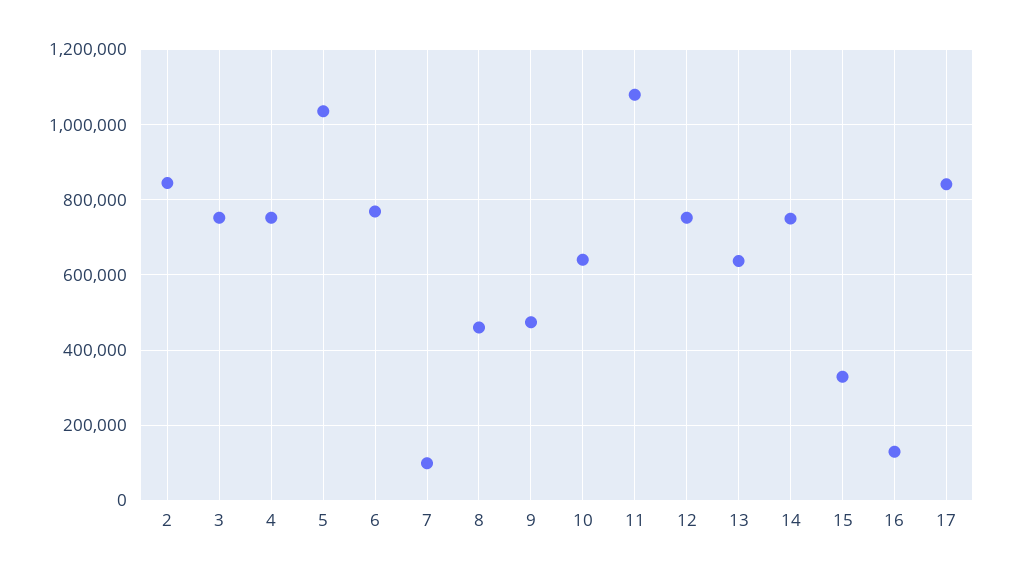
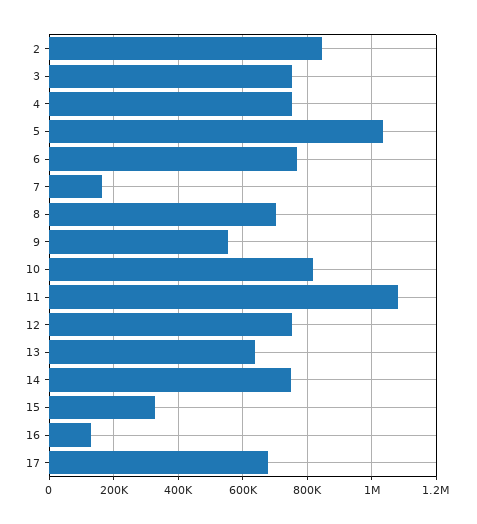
7: 100000 -> 160000
8: 460000 -> 700000
9: 480000 -> 560000
10: 640000 -> 820000
17: 840000 -> 680000

